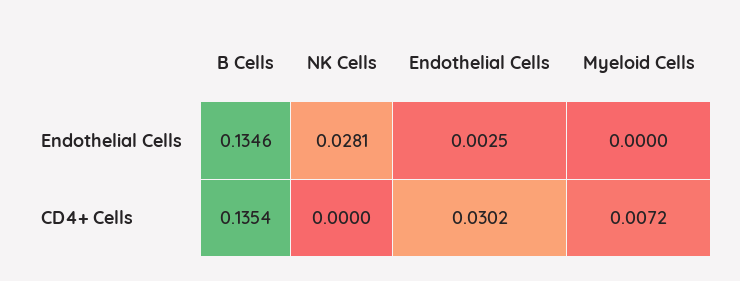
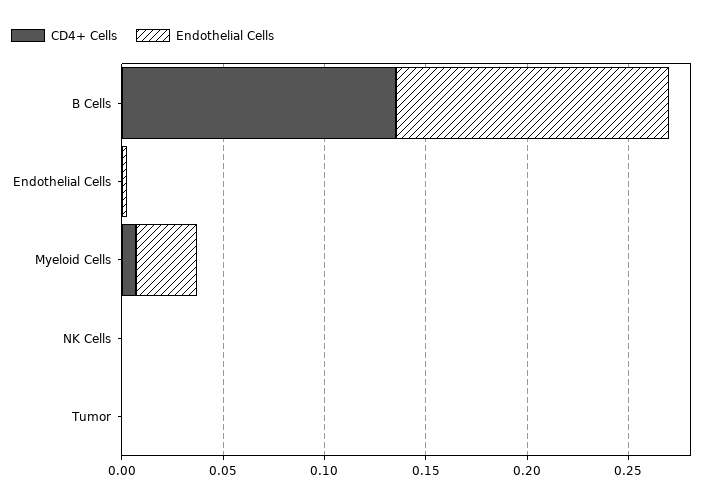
Endothelial Cells, NK Cells: 0.0281 -> 0
Endothelial Cells, Myeloid Cells: 0 -> 0.03
CD4+ Cells, Endothelial Cells: 0.0302 -> 0
CD4+ Cells, Tumor: none -> 0
Endothelial Cells, Tumor: none -> 0

